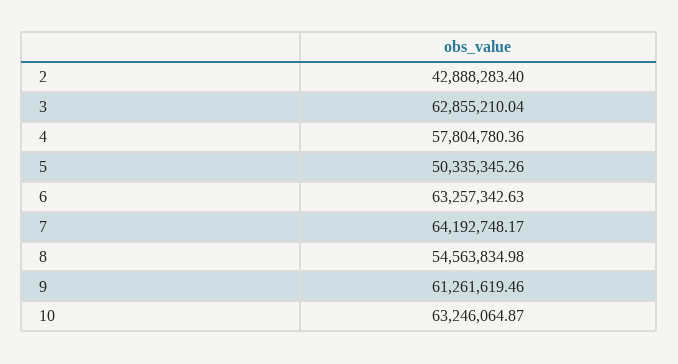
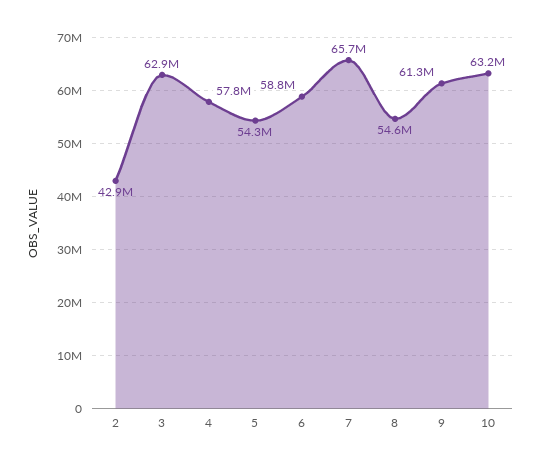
5: 50335345.26 -> 54300000
6: 63257342.63 -> 58800000
7: 64192748.17 -> 65700000

